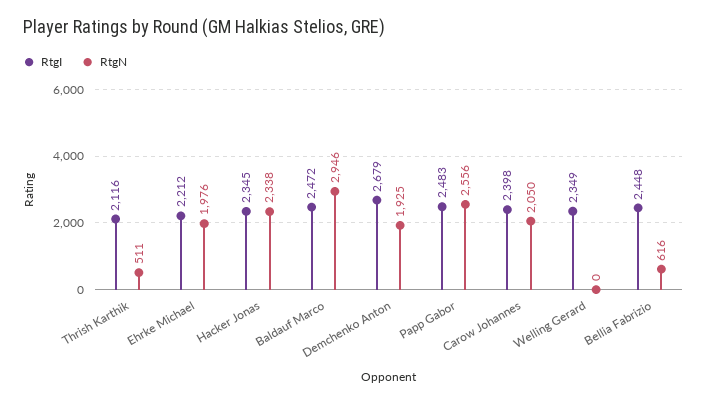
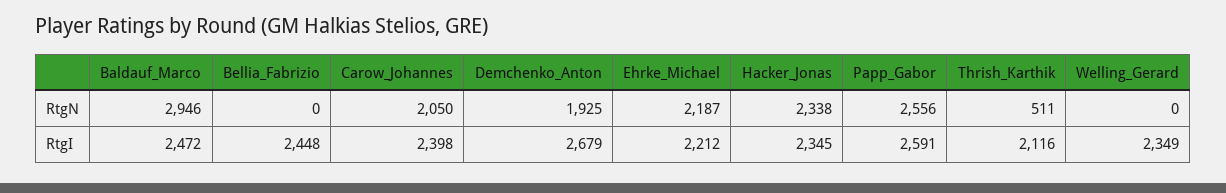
RtgN, Ehrke Michael: 1976 -> 2187
RtgI, Papp Gabor: 2483 -> 2591
RtgN, Bellia Fabrizio: 616 -> 0

